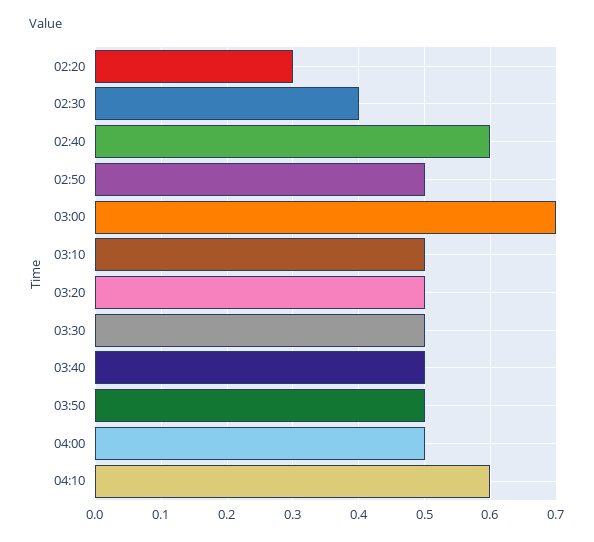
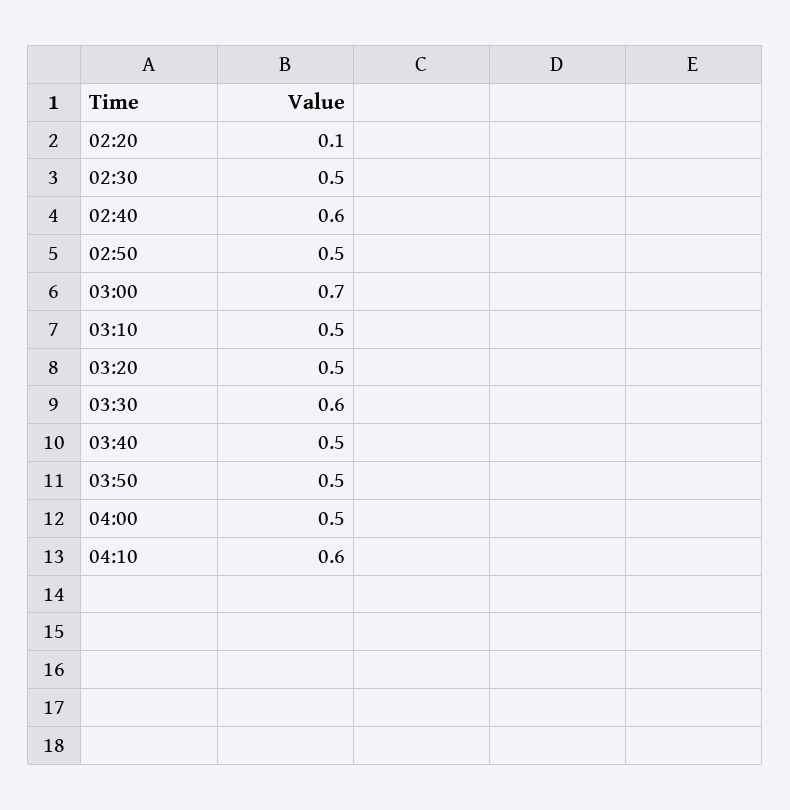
02:20: 0.3 -> 0.1
02:30: 0.4 -> 0.5
03:30: 0.5 -> 0.6

